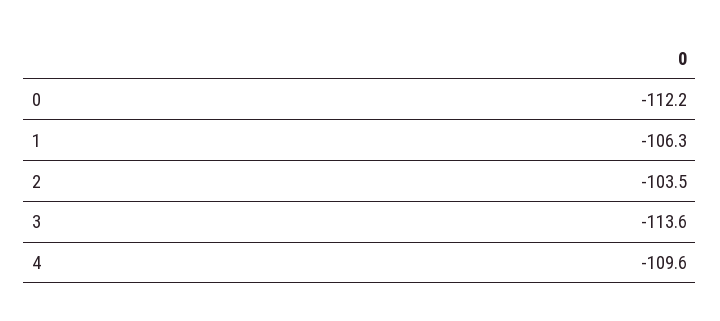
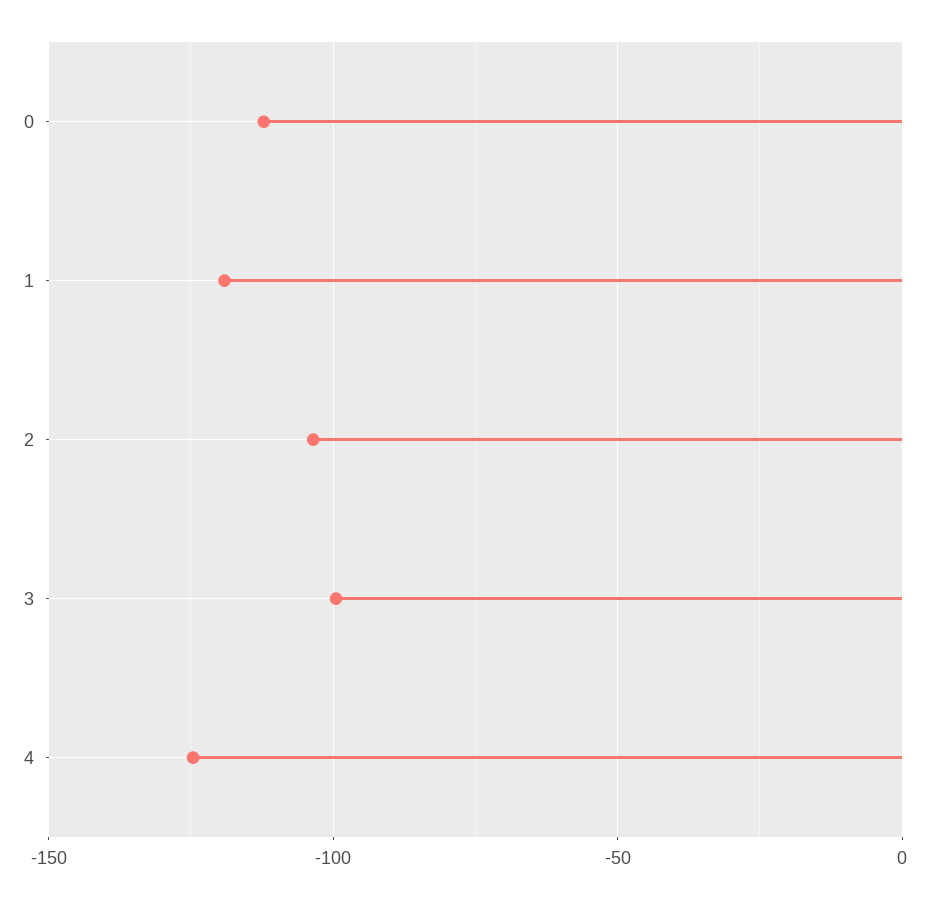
1: -106.3 -> -120
3: -113.6 -> -100
4: -109.6 -> -125

